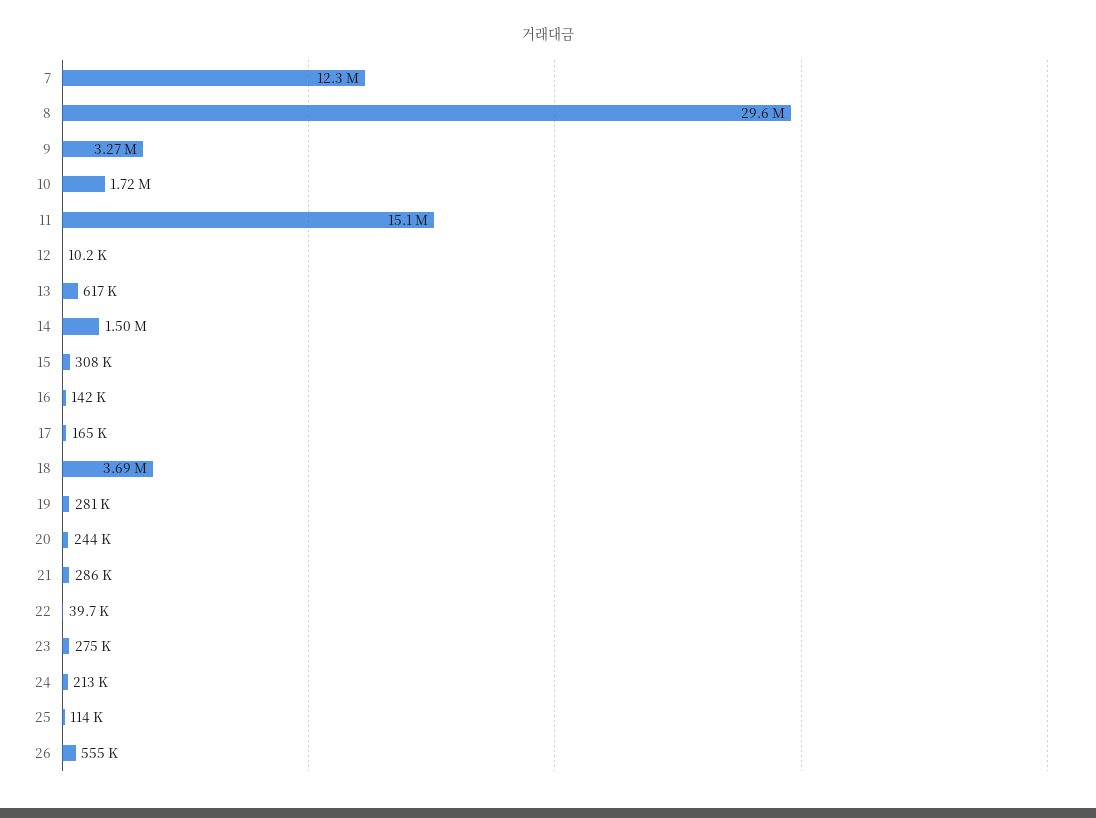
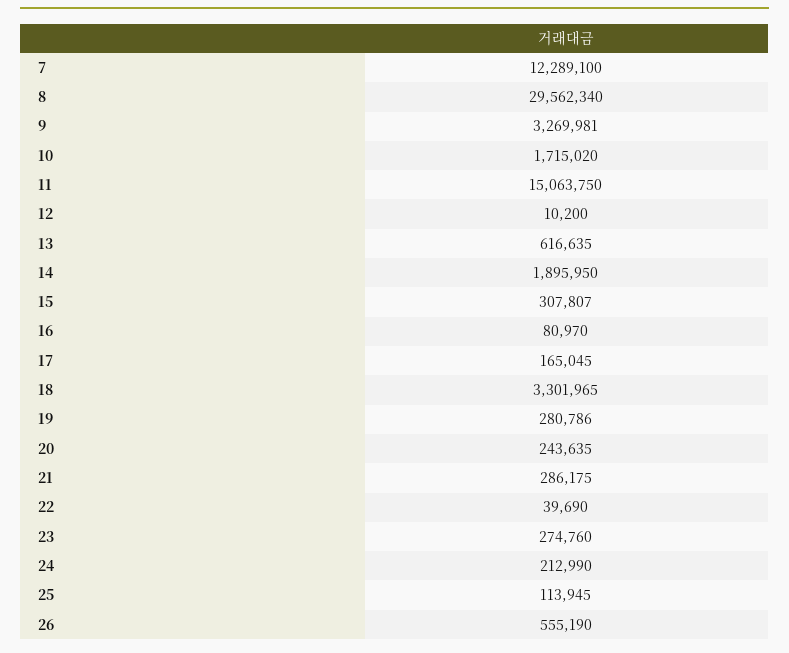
14: 1500000 -> 1895950
16: 142000 -> 80970
18: 3690000 -> 3301965

